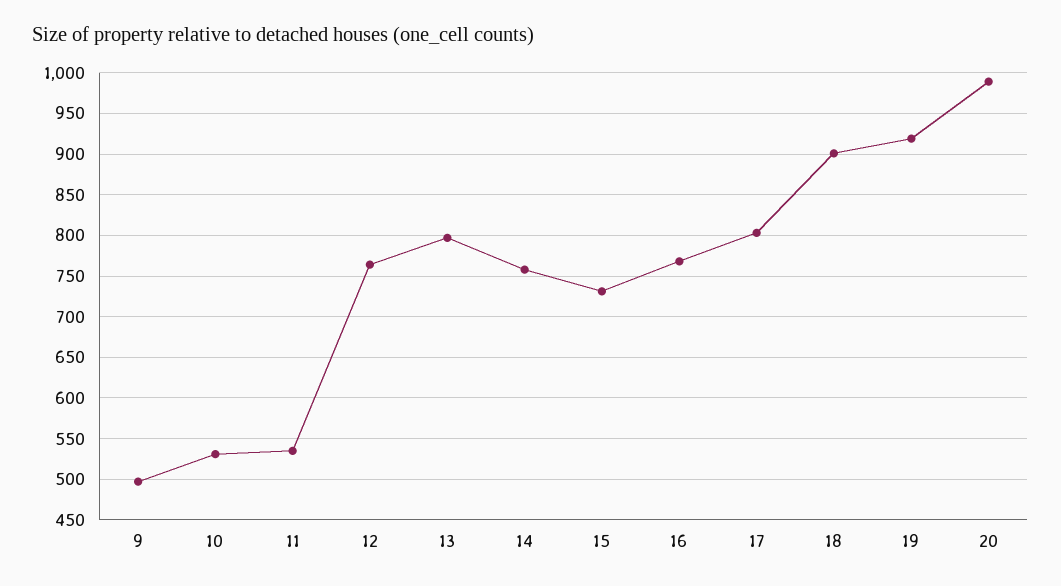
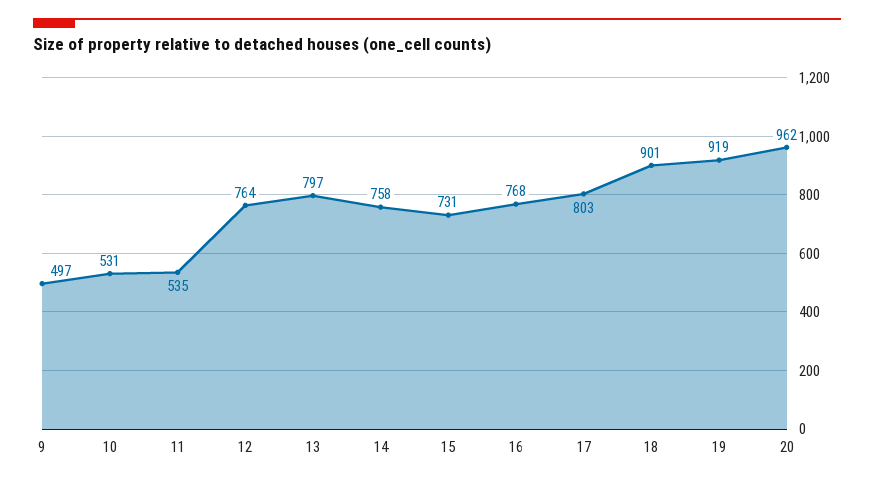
20: 990 -> 962

